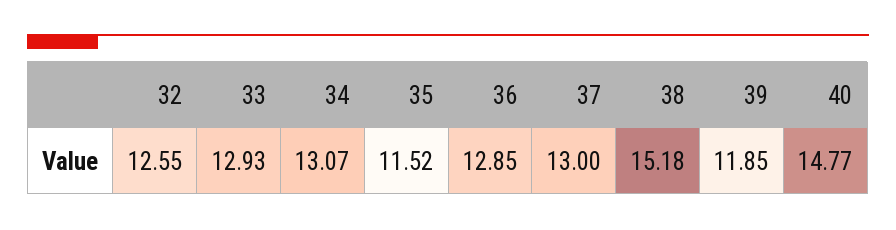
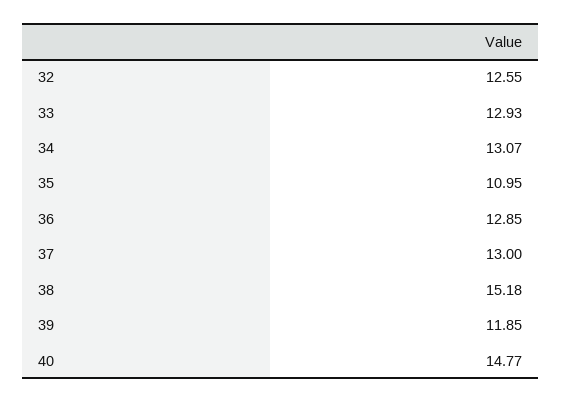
35: 11.52 -> 10.95

